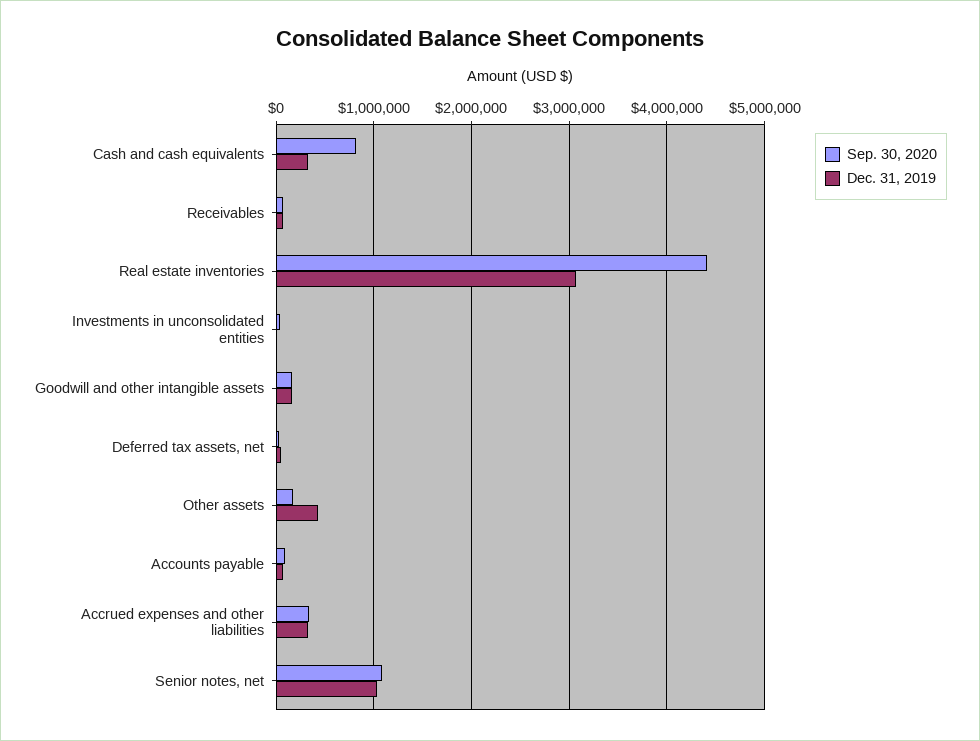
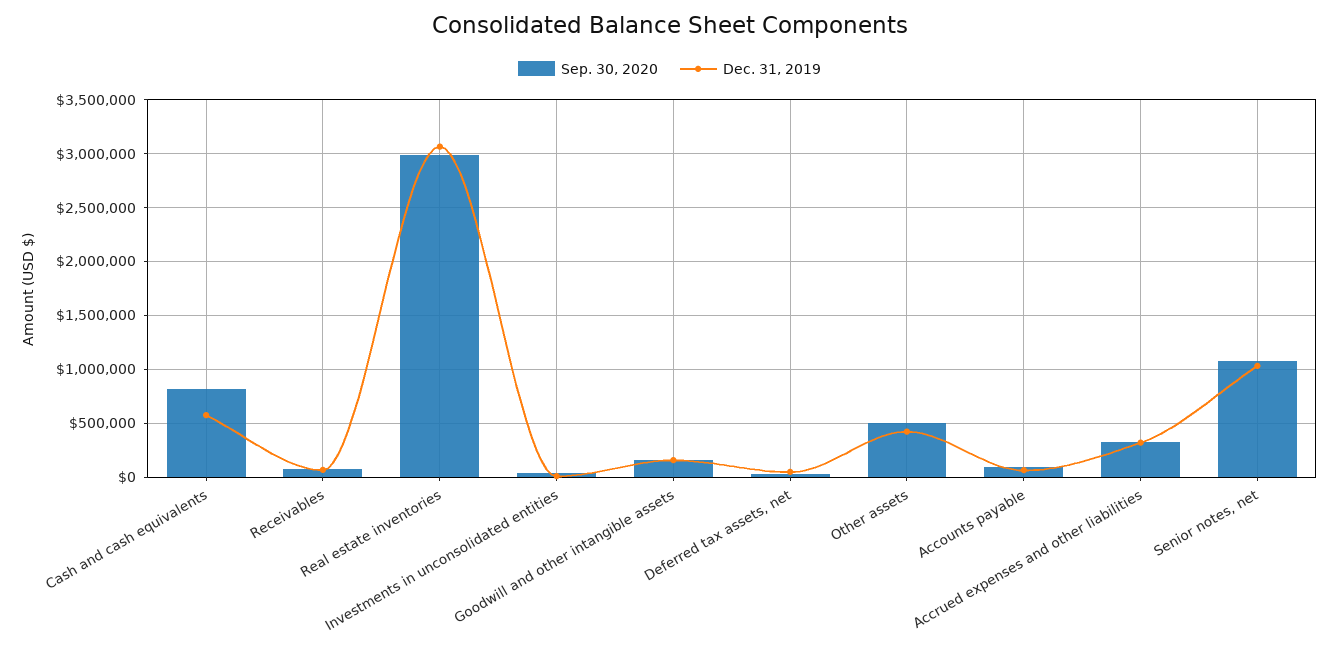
Dec. 31, 2019, Cash and cash equivalents: 300000 -> 600000
Sep. 30, 2020, Real estate inventories: 4400000 -> 3000000
Sep. 30, 2020, Other assets: 200000 -> 500000

